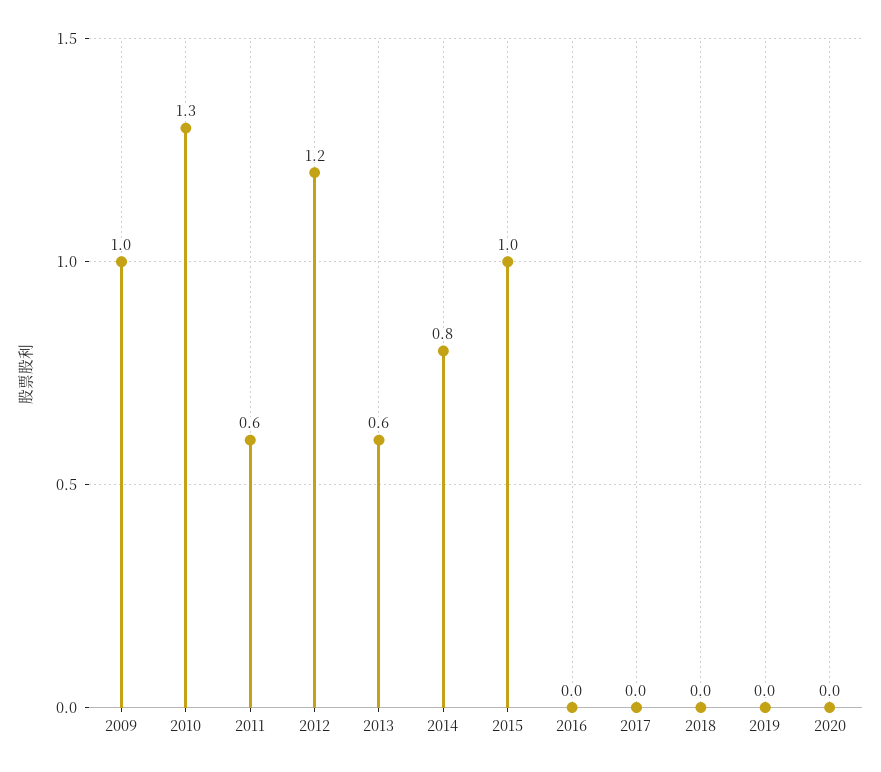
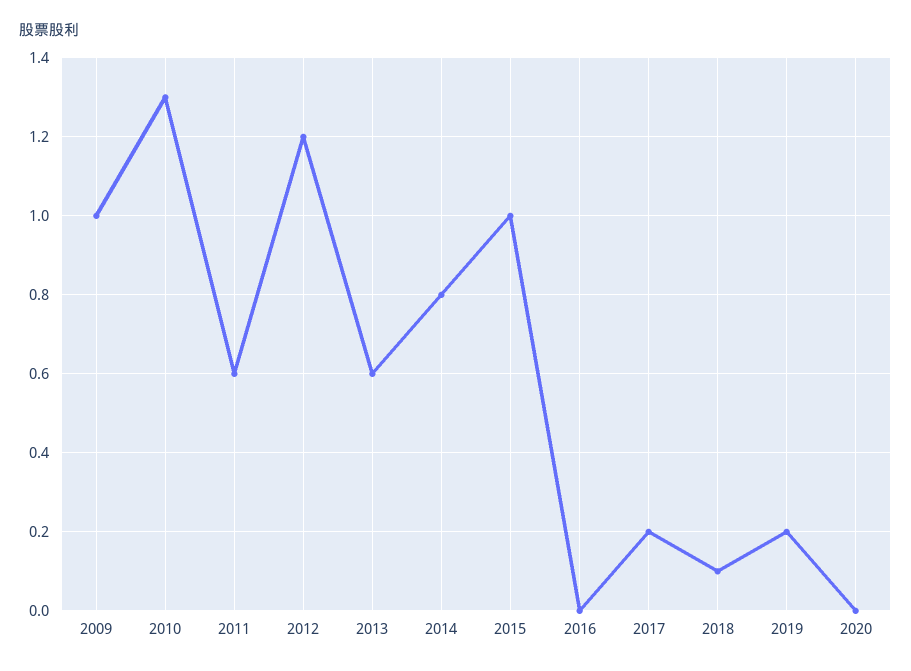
2017: 0 -> 0.2
2018: 0 -> 0.1
2019: 0 -> 0.2

